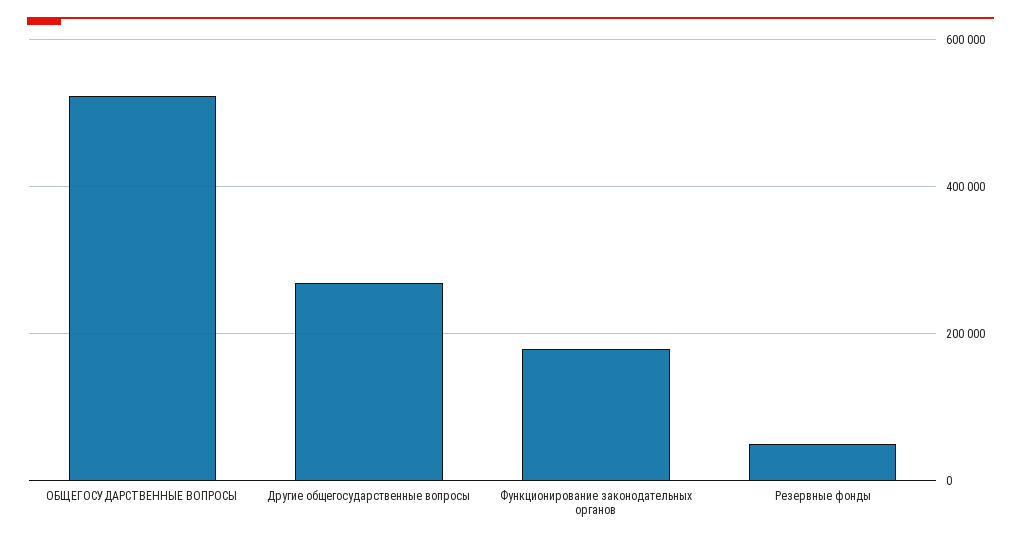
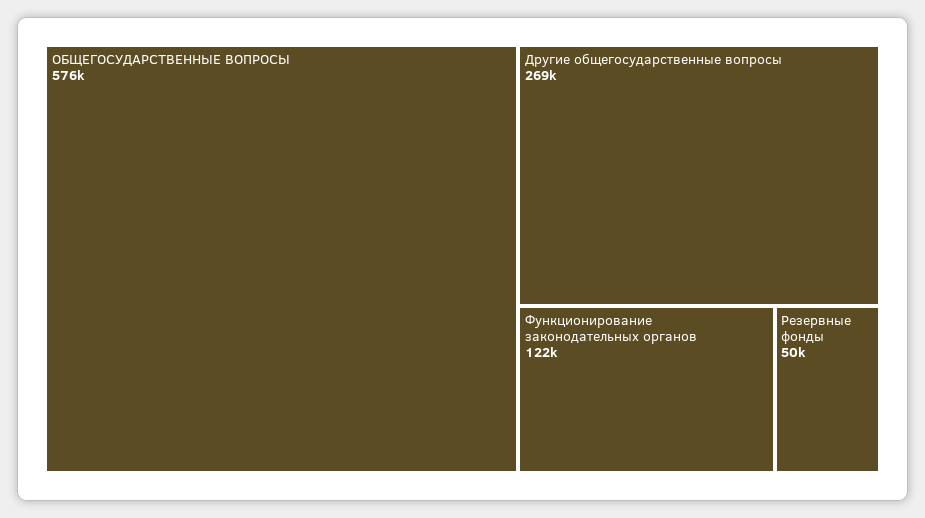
ОБЩЕГОСУДАРСТВЕННЫЕ ВОПРОСЫ: 520000 -> 576000
Функционирование законодательных органов: 180000 -> 122000

